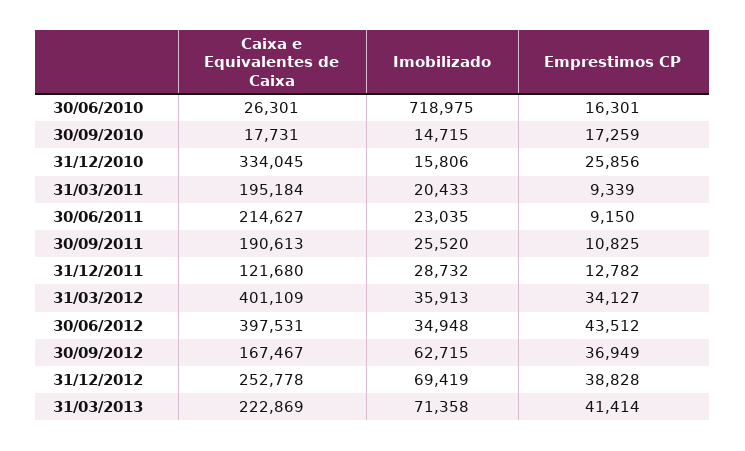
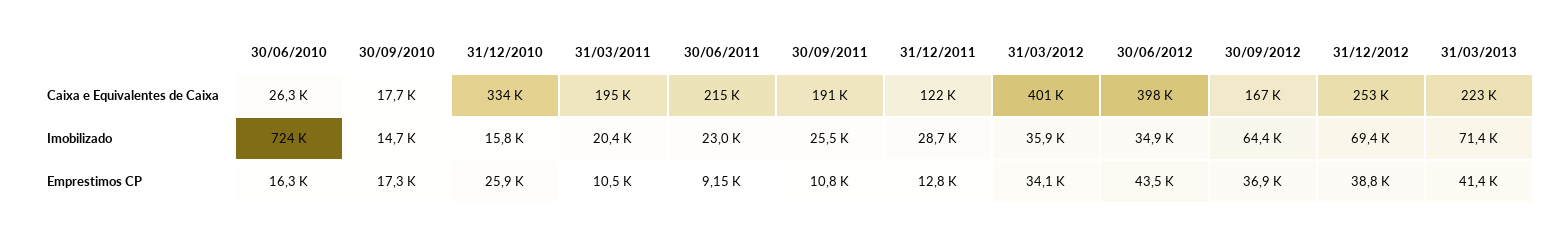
Imobilizado, 30/06/2010: 718975 -> 724000
Emprestimos CP, 31/03/2011: 9339 -> 10500
Imobilizado, 30/09/2012: 62715 -> 64400

